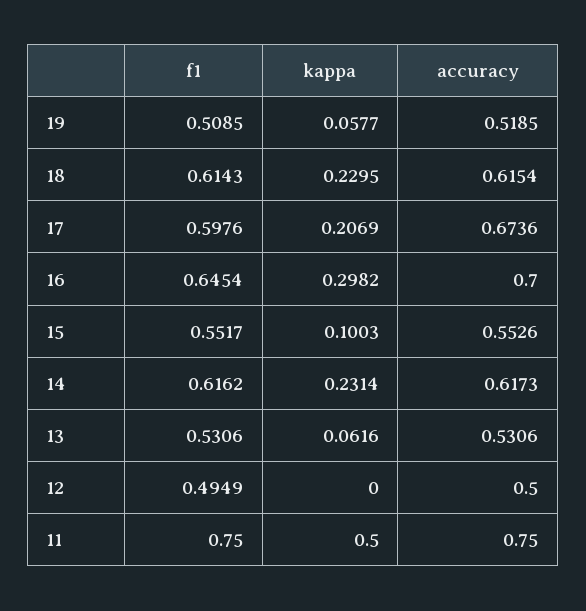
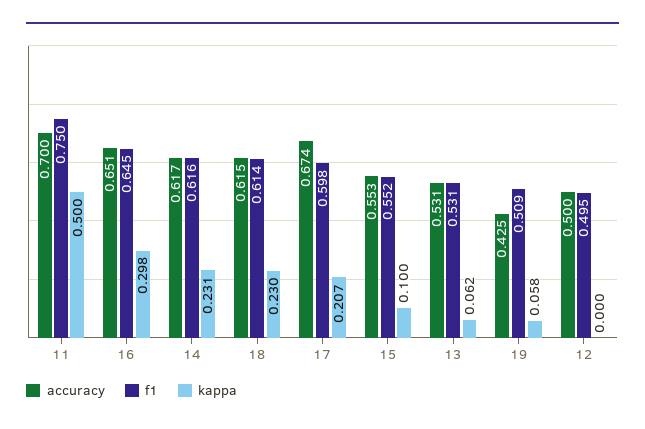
accuracy, 19: 0.5185 -> 0.425
accuracy, 16: 0.7 -> 0.651
accuracy, 11: 0.75 -> 0.7

